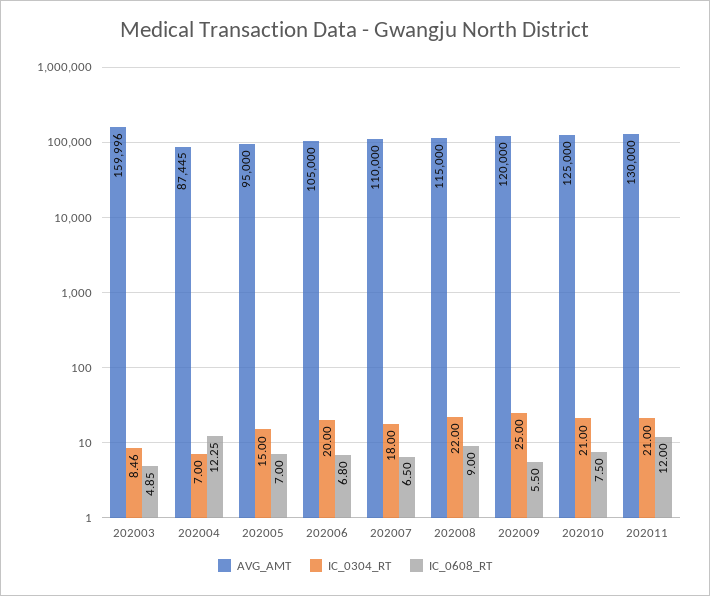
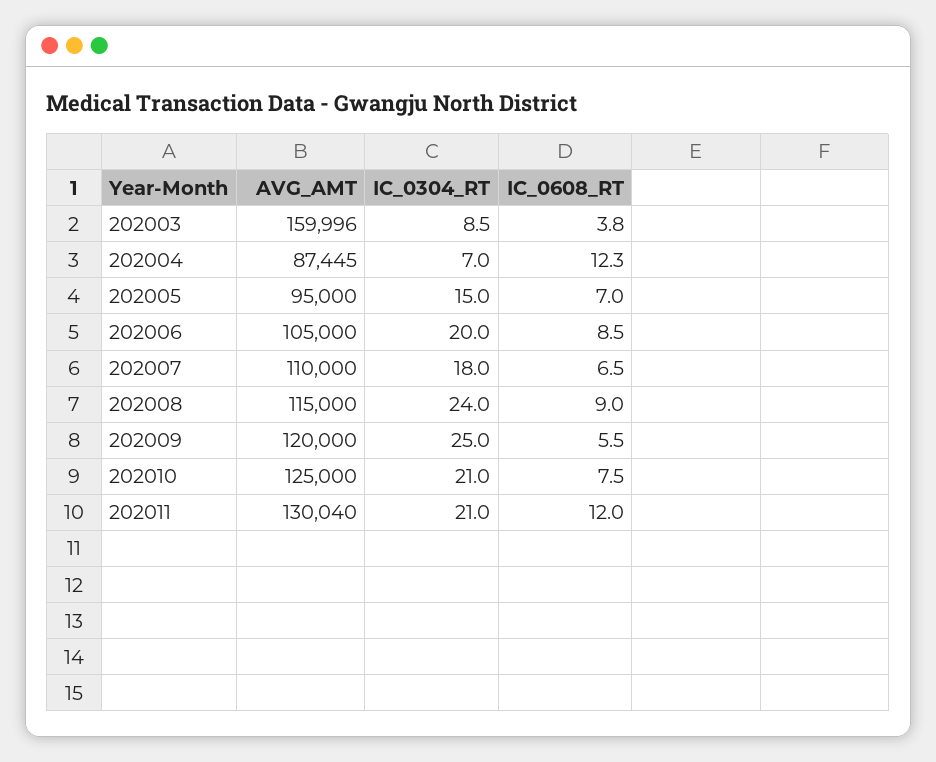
IC_0608_RT, 202003: 4.85 -> 3.8
IC_0608_RT, 202006: 6.8 -> 8.5
IC_0304_RT, 202008: 22 -> 24
AVG_AMT, 202011: 130000 -> 130040

